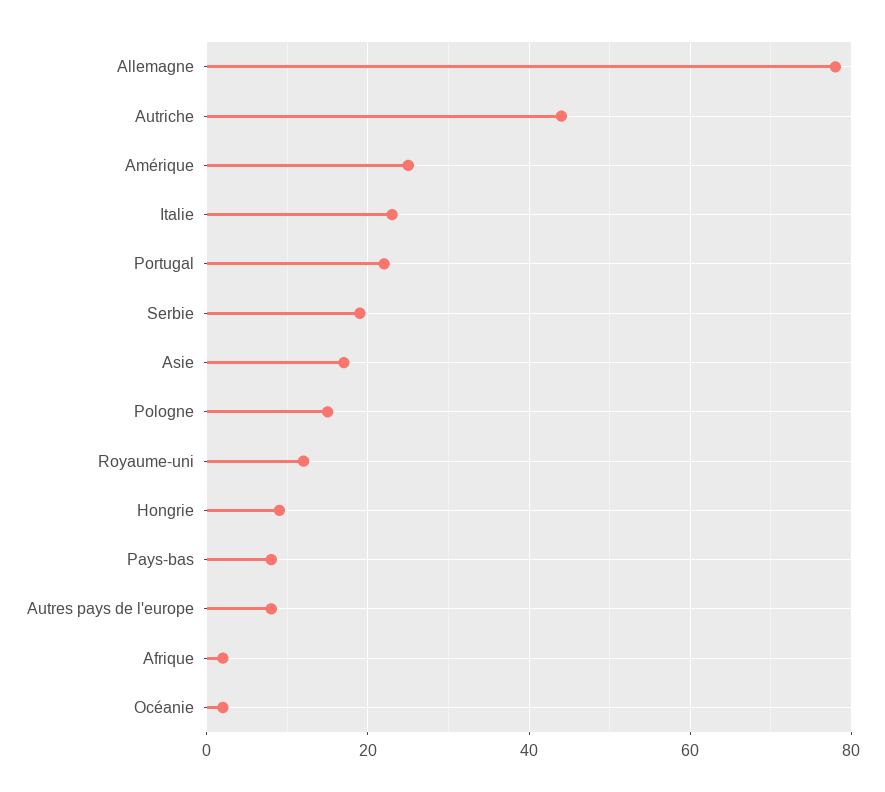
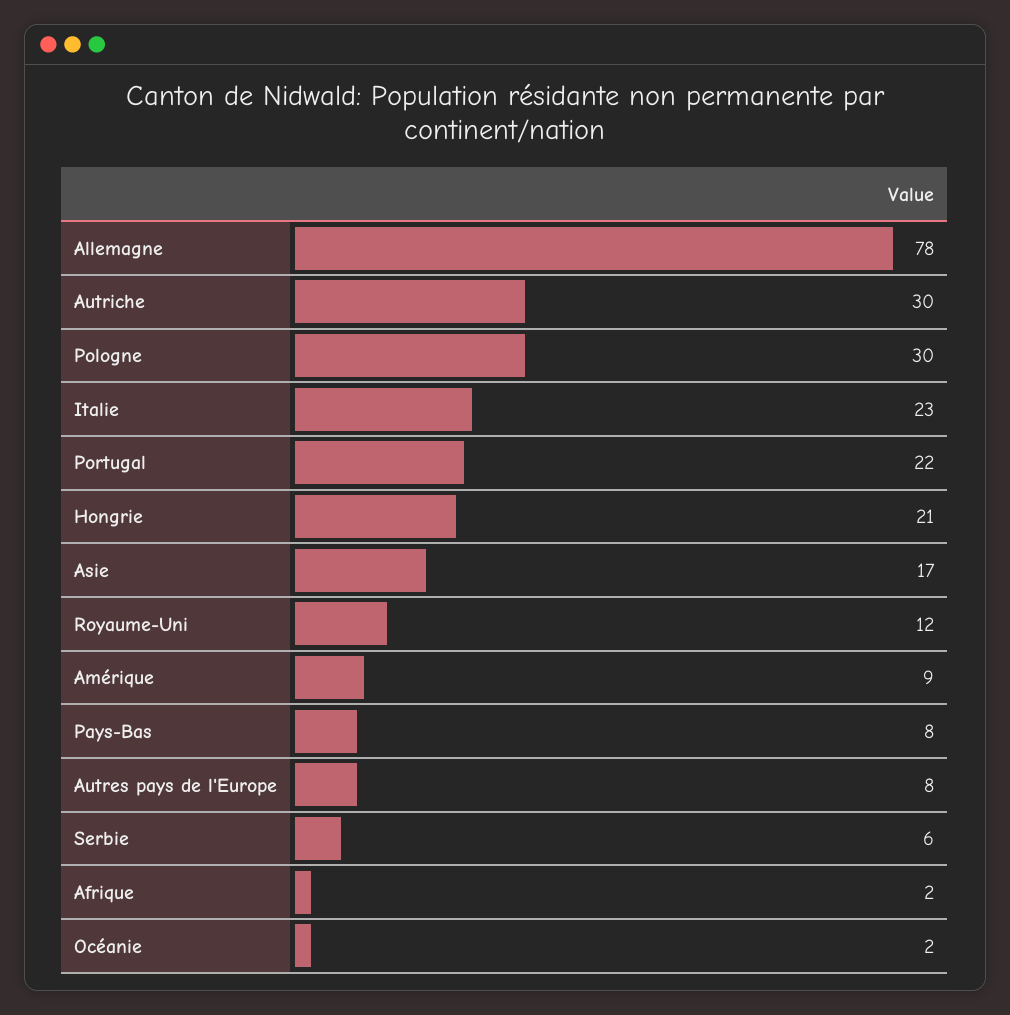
Autriche: 45 -> 30
Amérique: 25 -> 9
Serbie: 20 -> 6
Pologne: 15 -> 30
Hongrie: 10 -> 21

